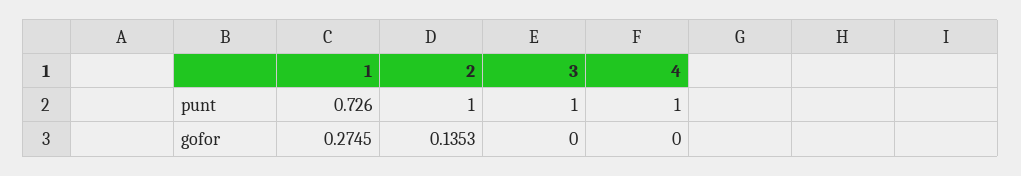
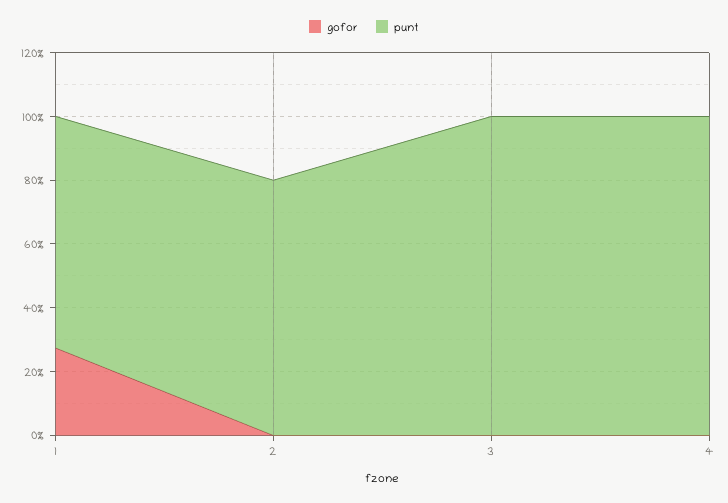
punt, 2: 1 -> 0.8
gofor, 2: 0.1353 -> 0

